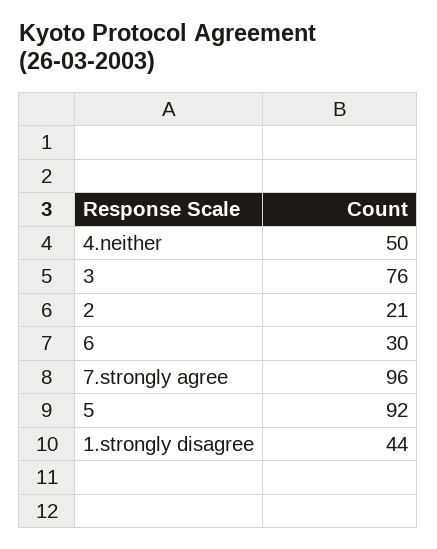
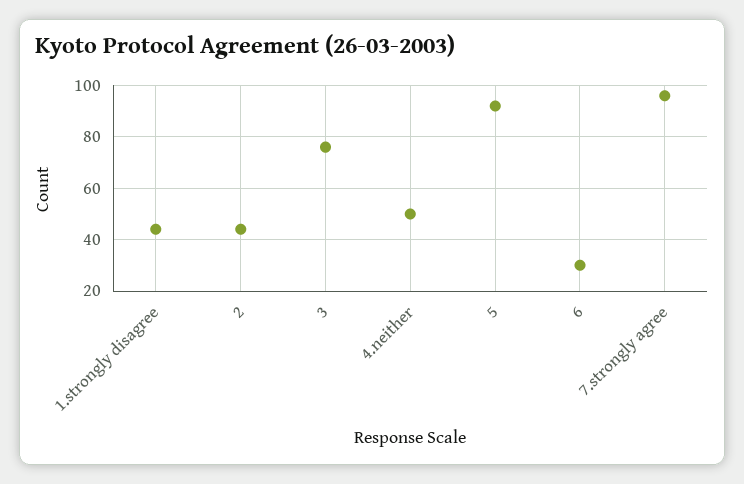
2: 21 -> 45

